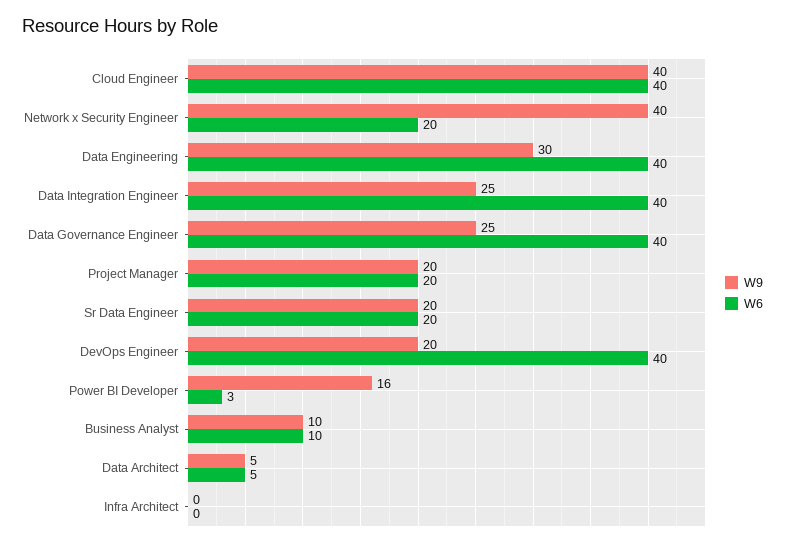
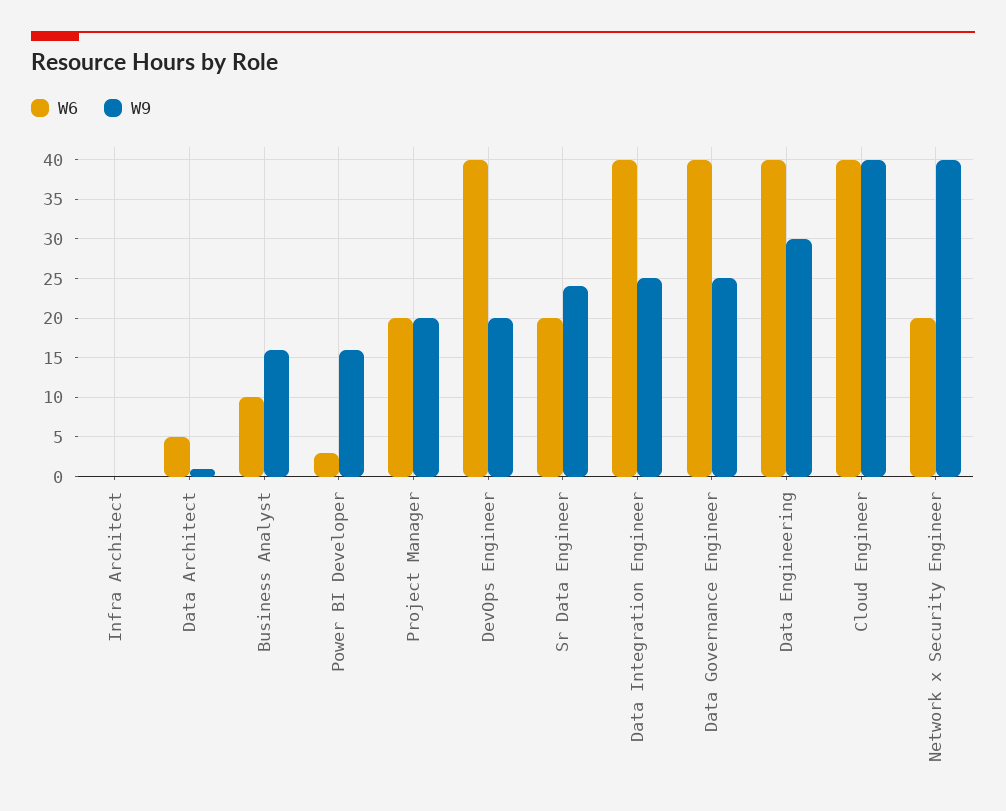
W9, Sr Data Engineer: 20 -> 24
W9, Business Analyst: 10 -> 16
W9, Data Architect: 5 -> 1

